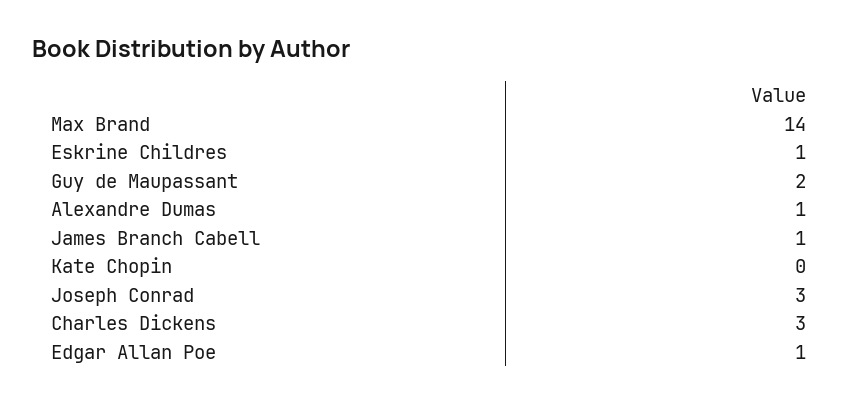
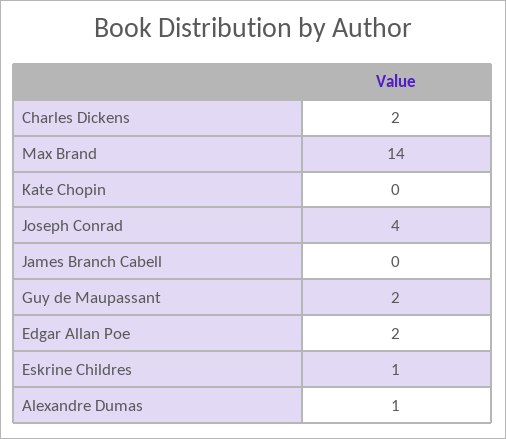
James Branch Cabell: 1 -> 0
Joseph Conrad: 3 -> 4
Charles Dickens: 3 -> 2
Edgar Allan Poe: 1 -> 2

